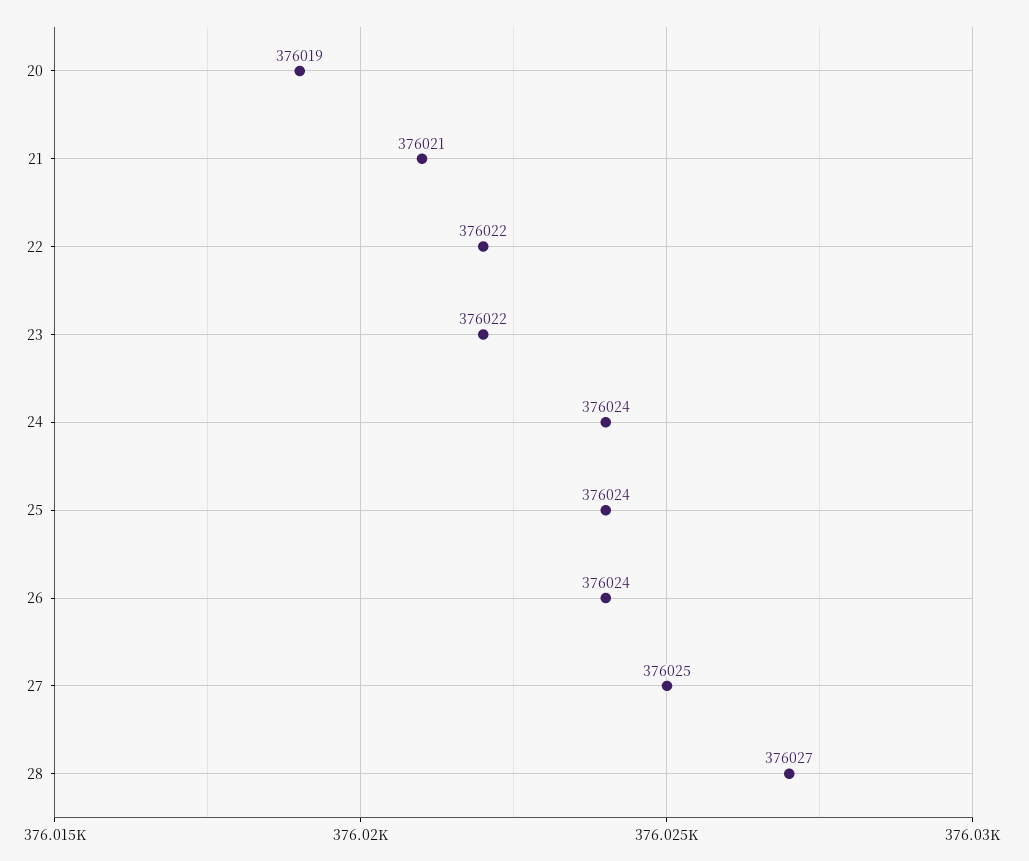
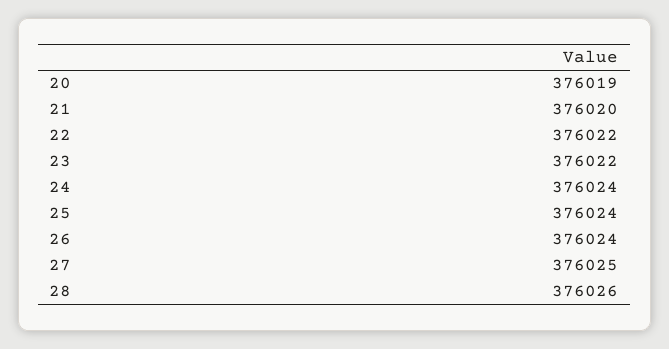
21: 376021 -> 376020
28: 376027 -> 376026

